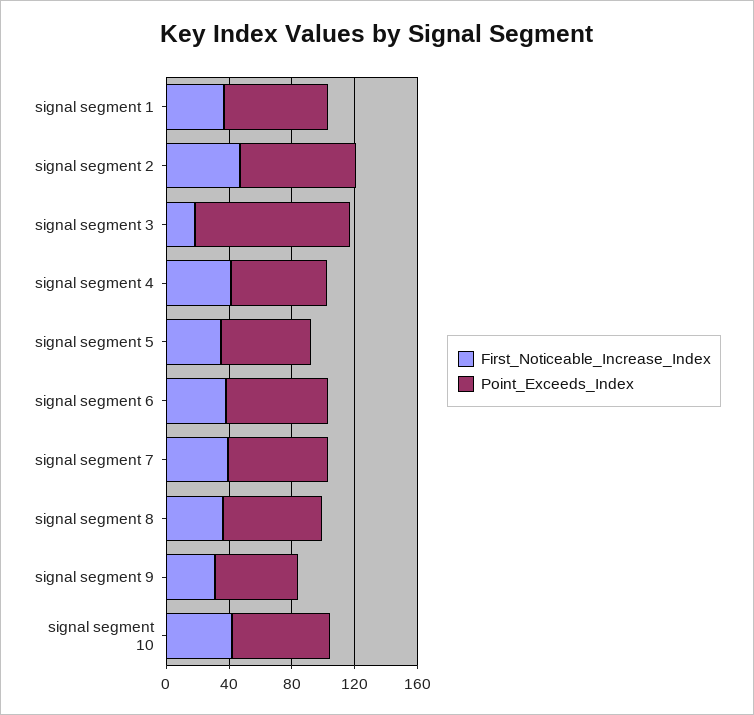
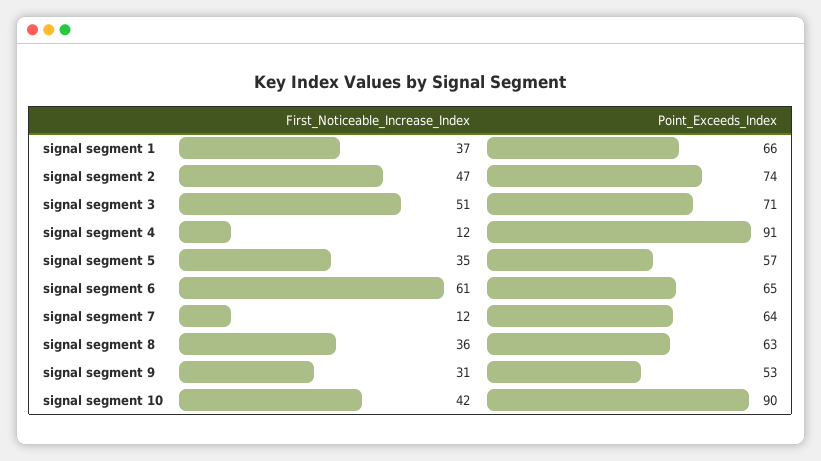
First_Noticeable_Increase_Index, signal segment 3: 20 -> 51
Point_Exceeds_Index, signal segment 3: 100 -> 71
First_Noticeable_Increase_Index, signal segment 4: 40 -> 12
Point_Exceeds_Index, signal segment 4: 60 -> 91
First_Noticeable_Increase_Index, signal segment 6: 40 -> 61
First_Noticeable_Increase_Index, signal segment 7: 40 -> 12
Point_Exceeds_Index, signal segment 10: 60 -> 90

